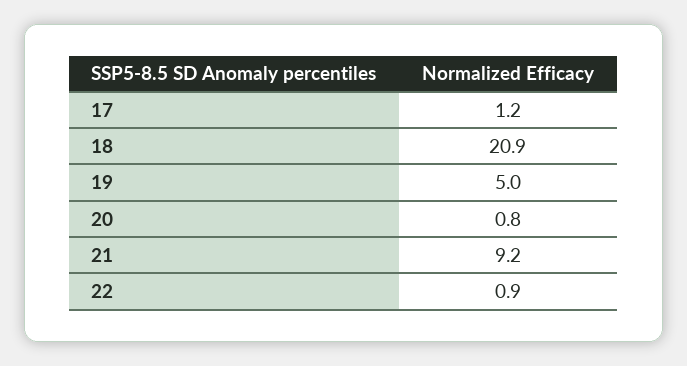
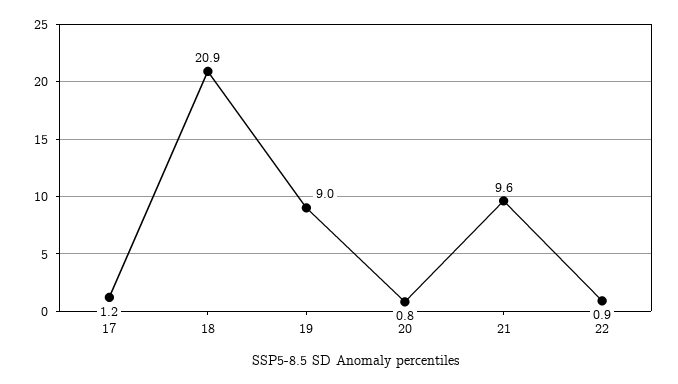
19: 5 -> 9
21: 9.2 -> 9.6

